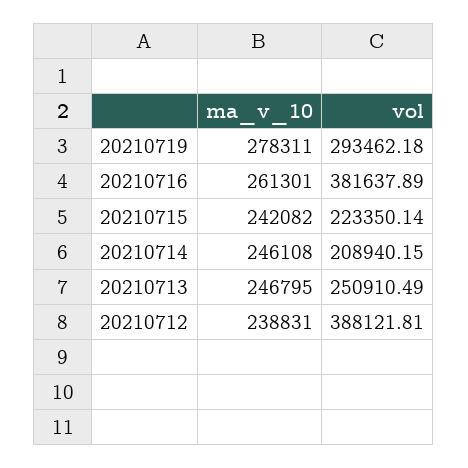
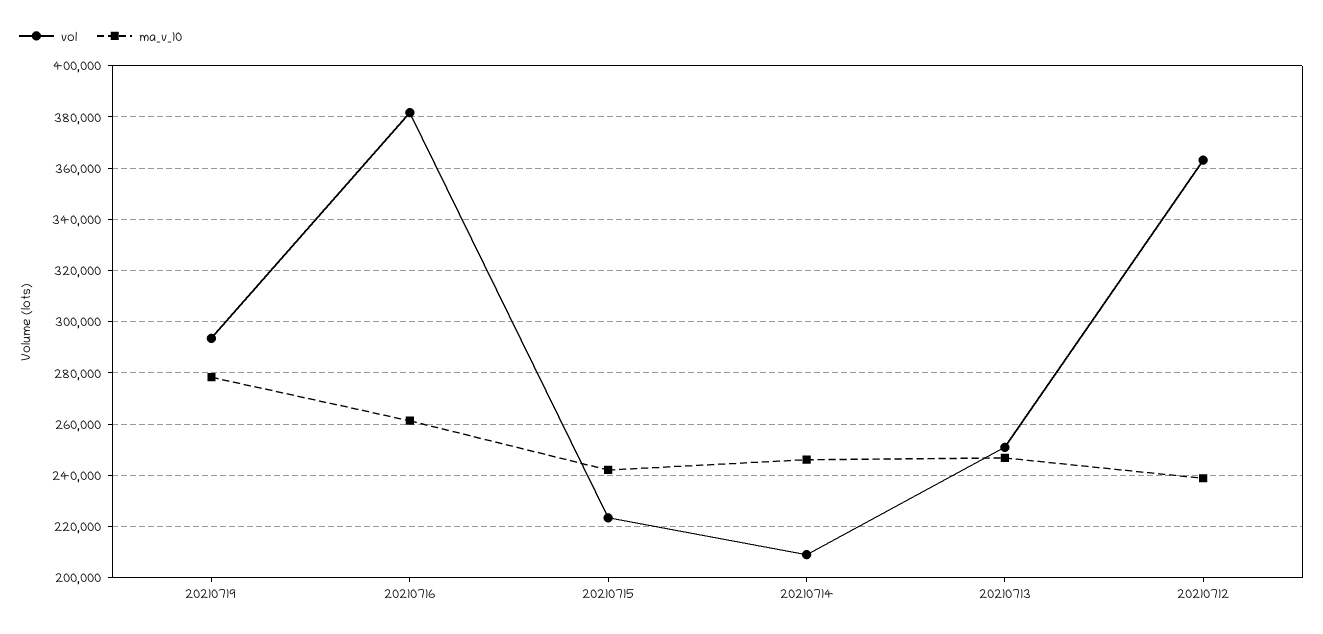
vol, 20210712: 388121.81 -> 362500

